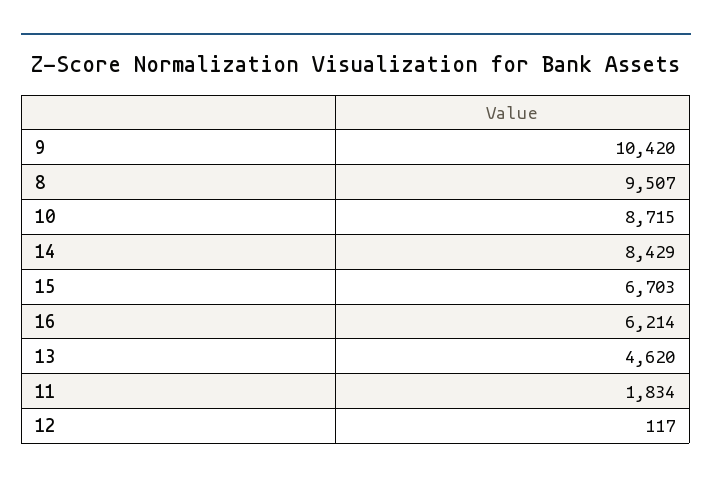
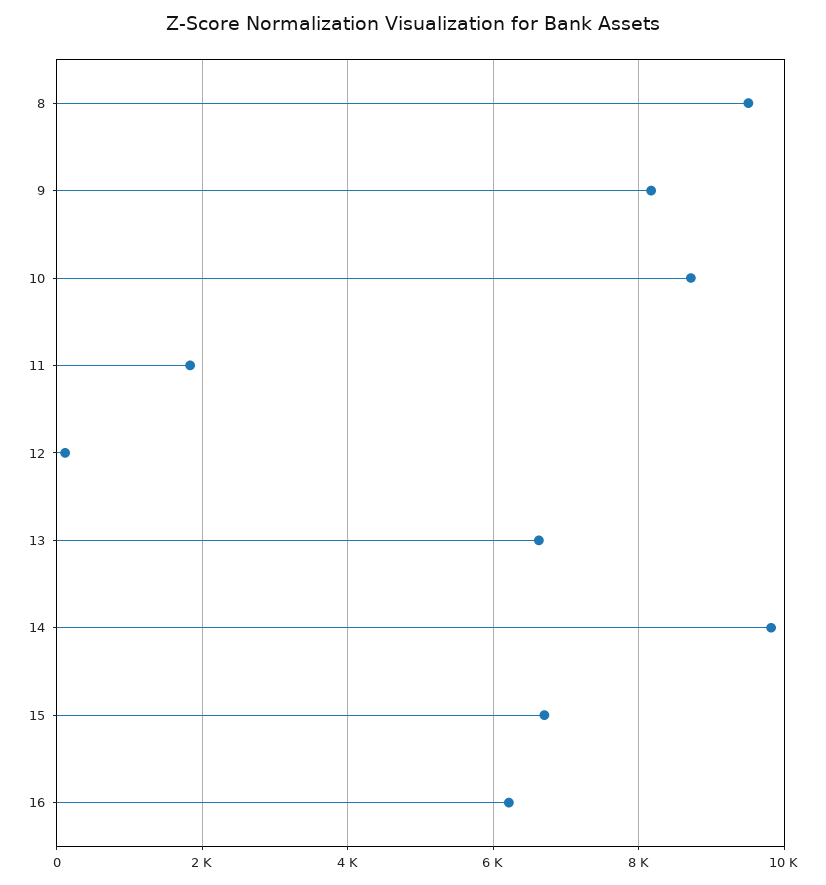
9: 10420 -> 8200
14: 8429 -> 9800
13: 4620 -> 6600

